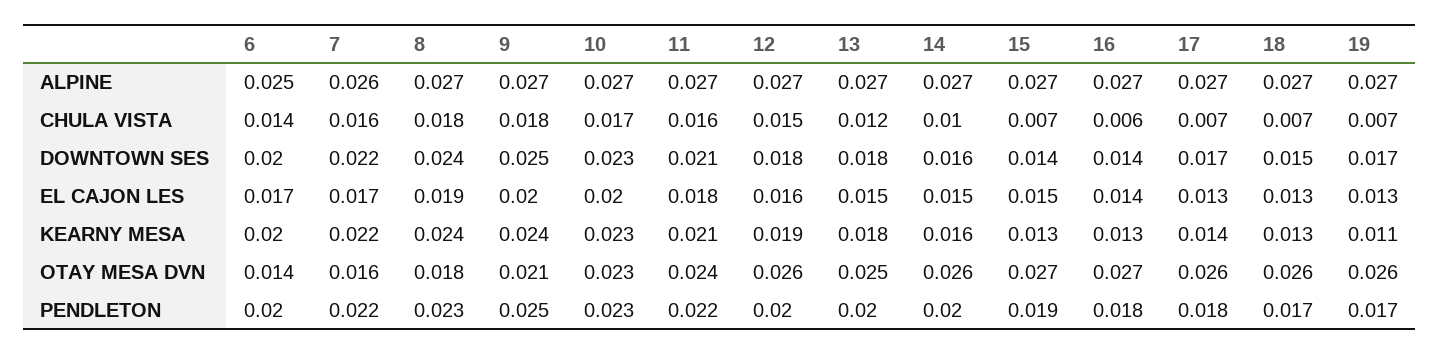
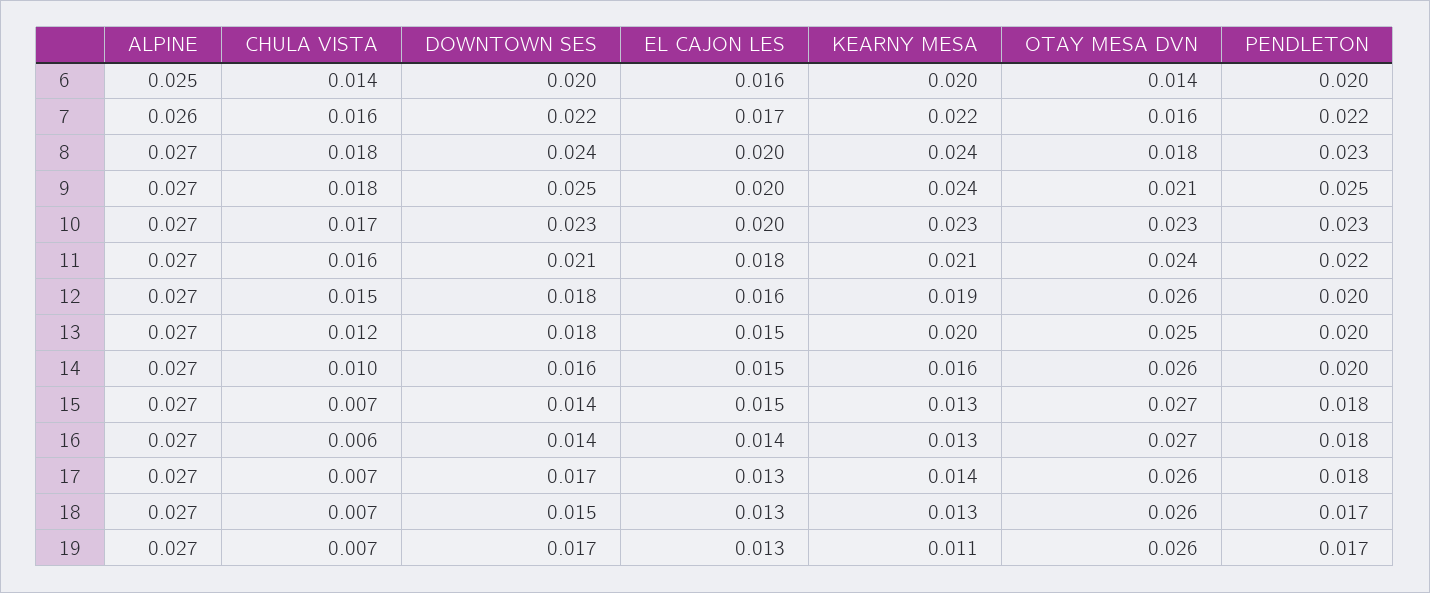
6, EL CAJON LES: 0.017 -> 0.016
8, EL CAJON LES: 0.019 -> 0.02
13, KEARNY MESA: 0.018 -> 0.02
15, PENDLETON: 0.019 -> 0.018

